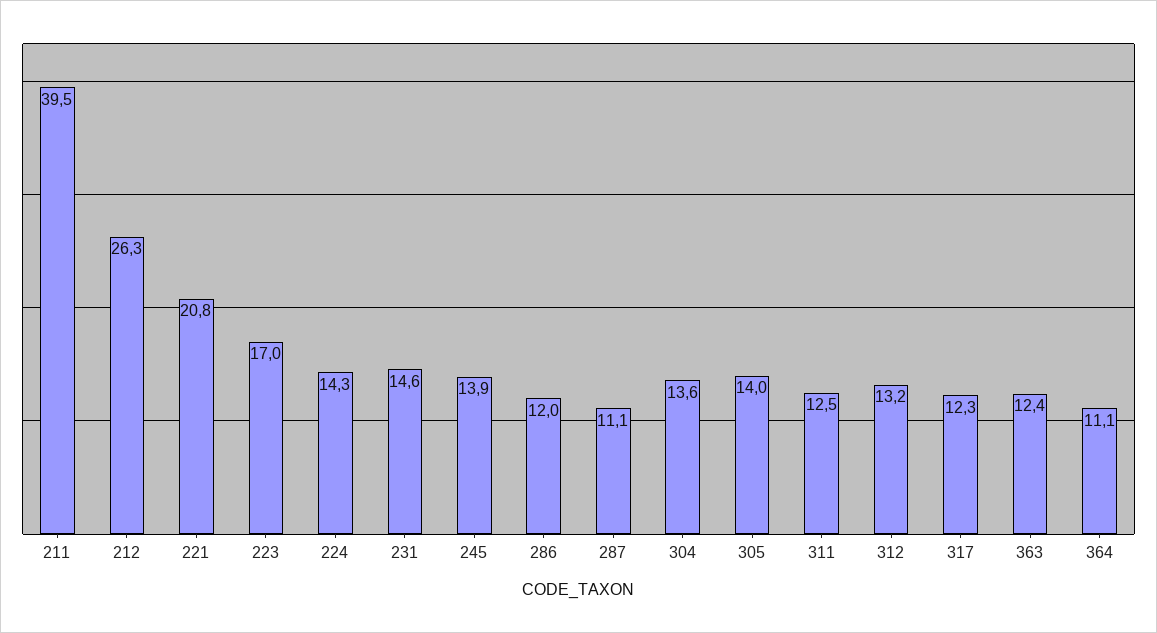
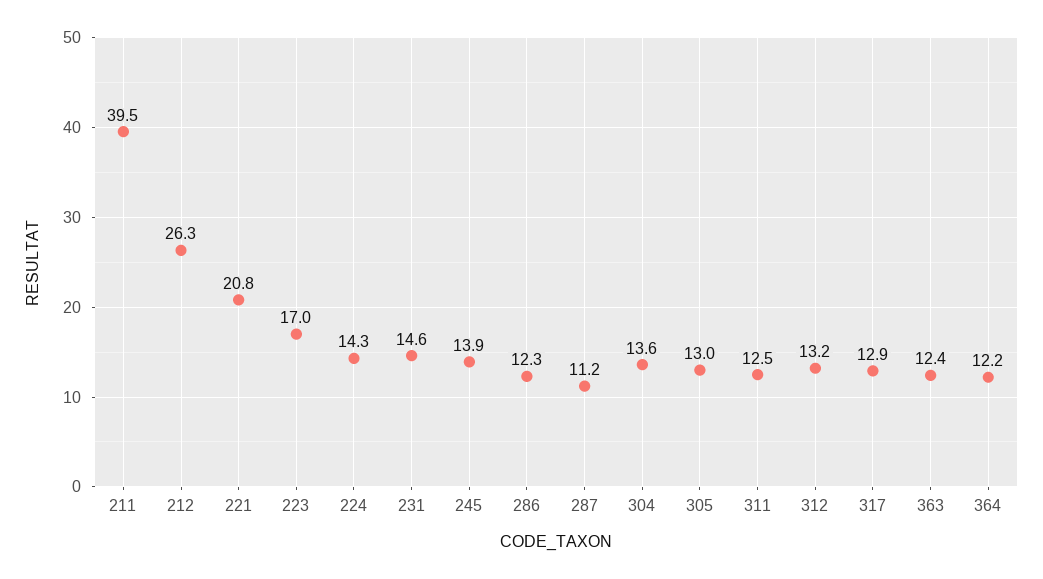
286: 12 -> 12.3
287: 11.1 -> 11.2
305: 14 -> 13
317: 12.3 -> 12.9
364: 11.1 -> 12.2

